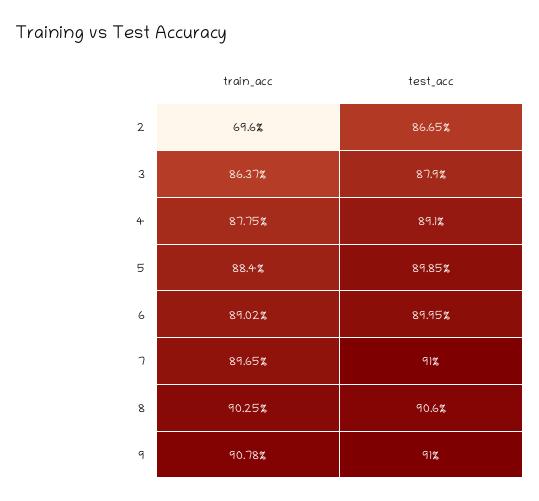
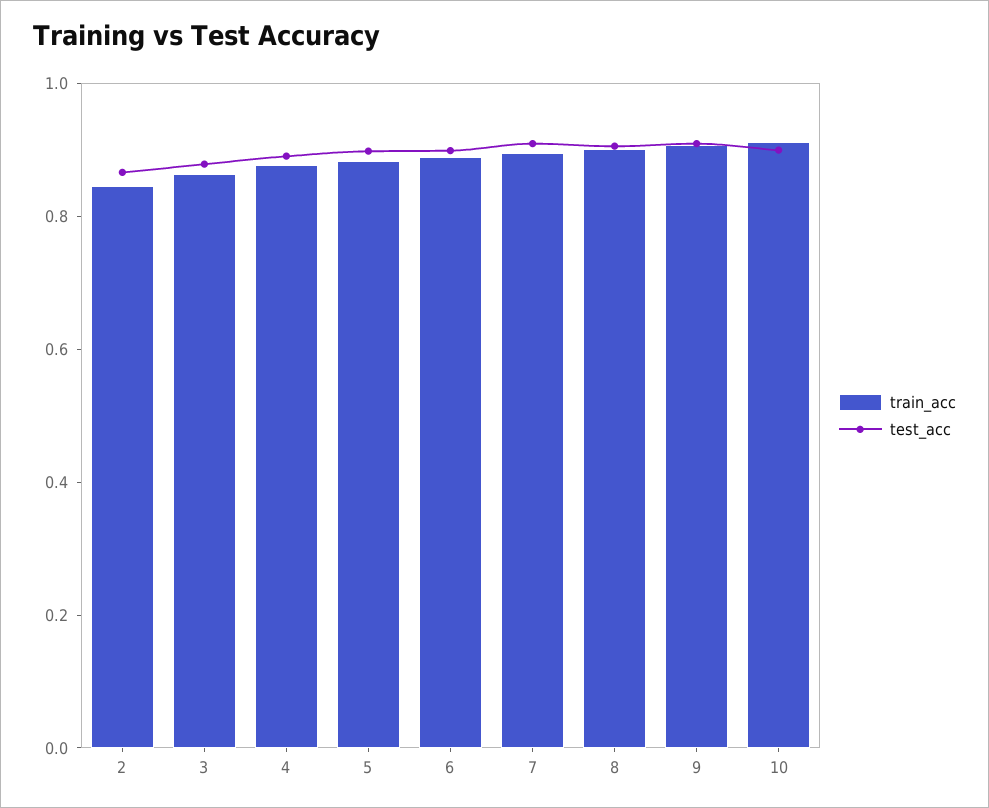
train_acc, 2: 0.696 -> 0.85
train_acc, 10: none -> 0.9
test_acc, 10: none -> 0.9

